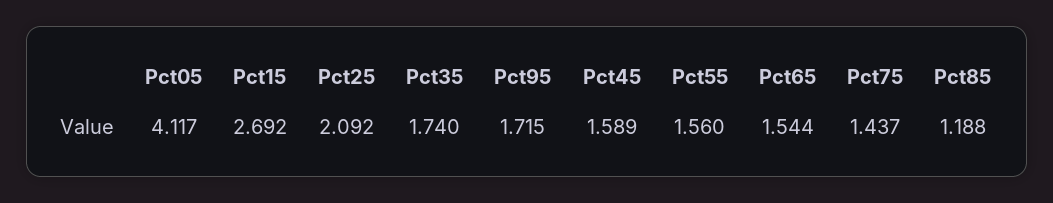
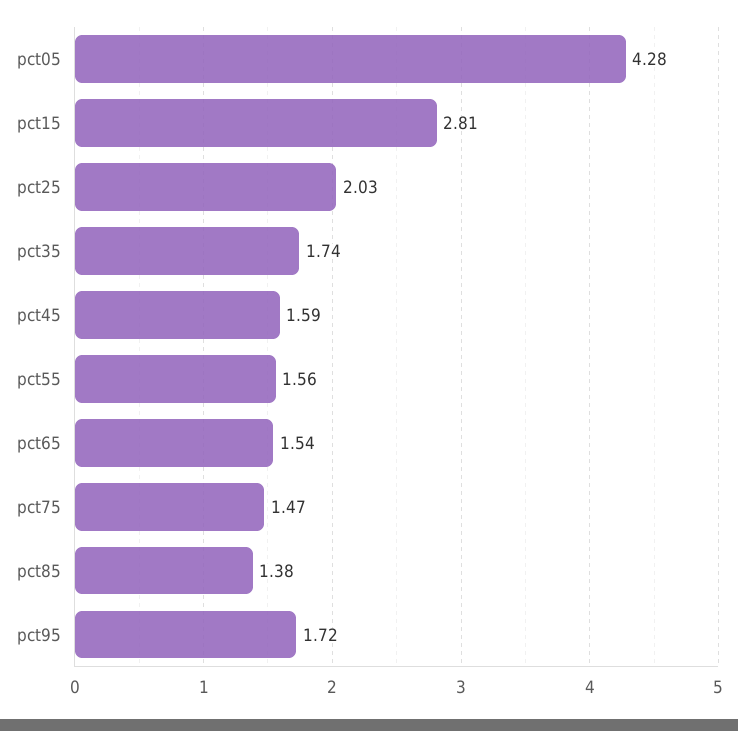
Pct05: 4.117 -> 4.28
Pct15: 2.692 -> 2.81
Pct25: 2.092 -> 2.03
Pct75: 1.437 -> 1.47
Pct85: 1.188 -> 1.38

